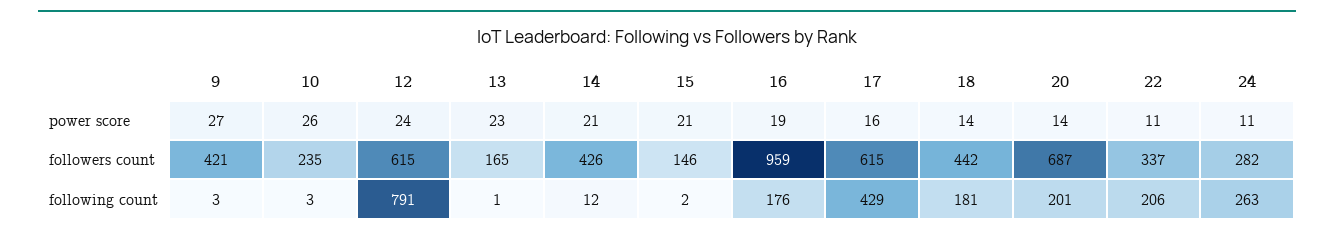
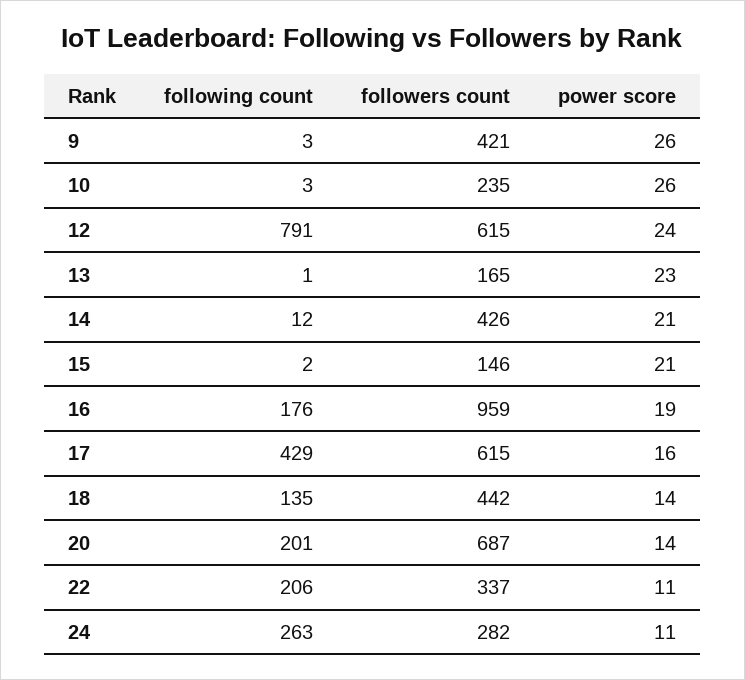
9, power score: 27 -> 26
18, following count: 181 -> 135

